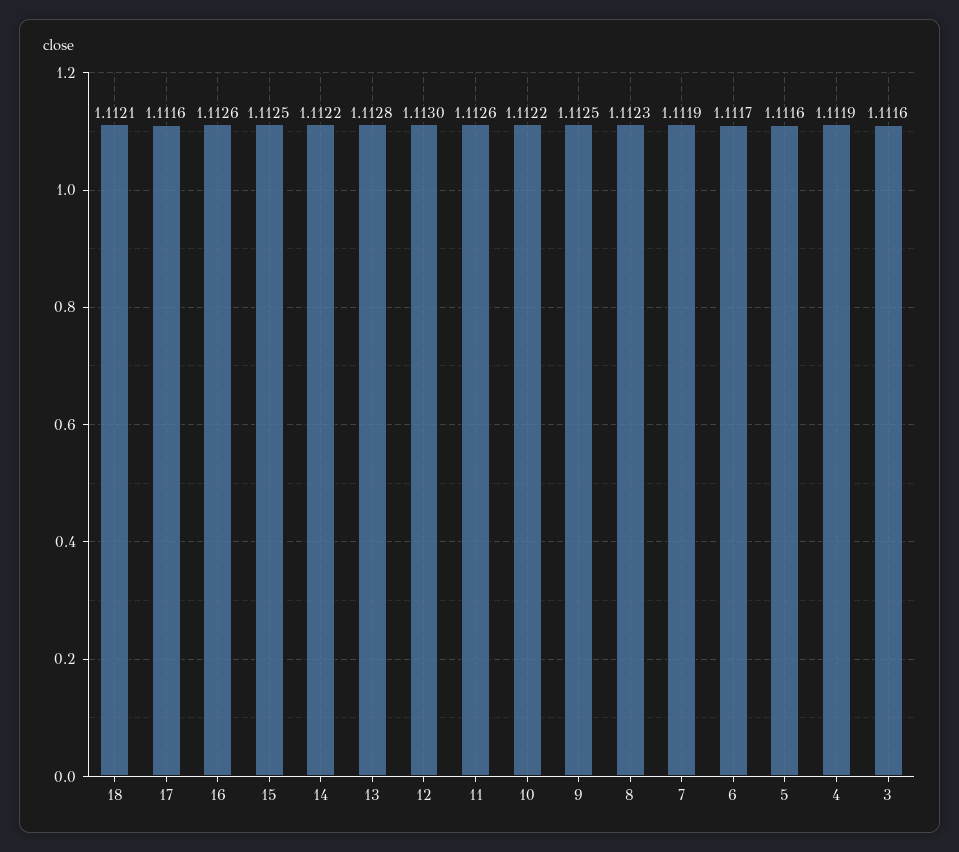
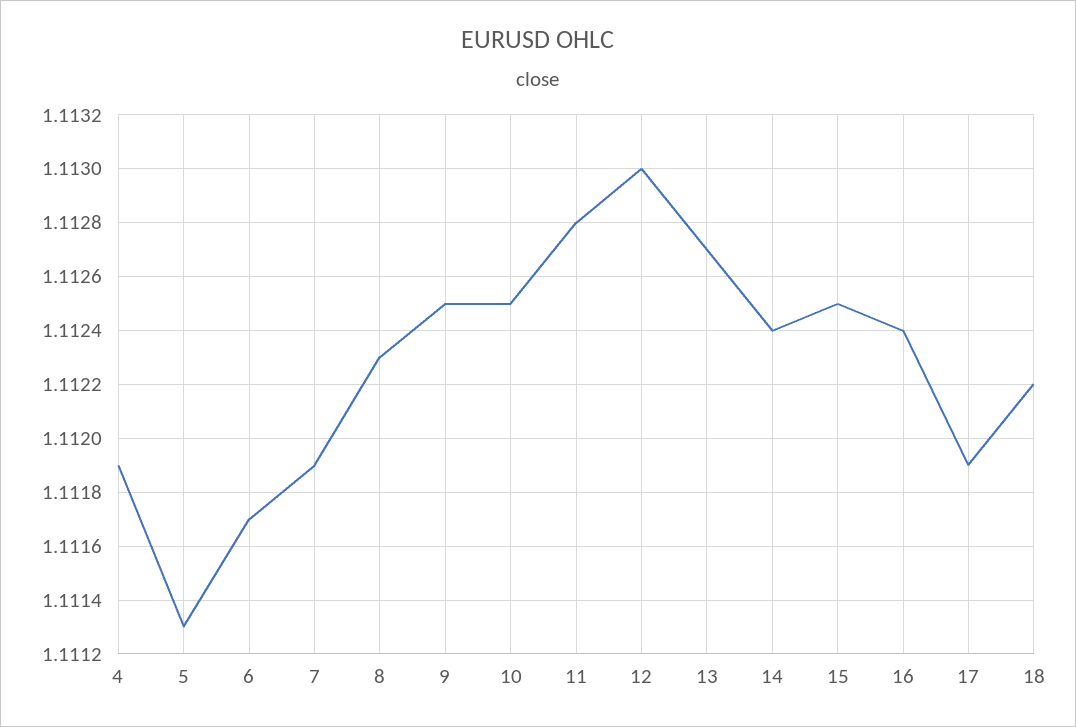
18: 1.1121 -> 1.1122
17: 1.1116 -> 1.1119
16: 1.1126 -> 1.1124
14: 1.1122 -> 1.1124
13: 1.1128 -> 1.1127
11: 1.1126 -> 1.1128
10: 1.1122 -> 1.1125
5: 1.1116 -> 1.1113
3: 1.1116 -> none

